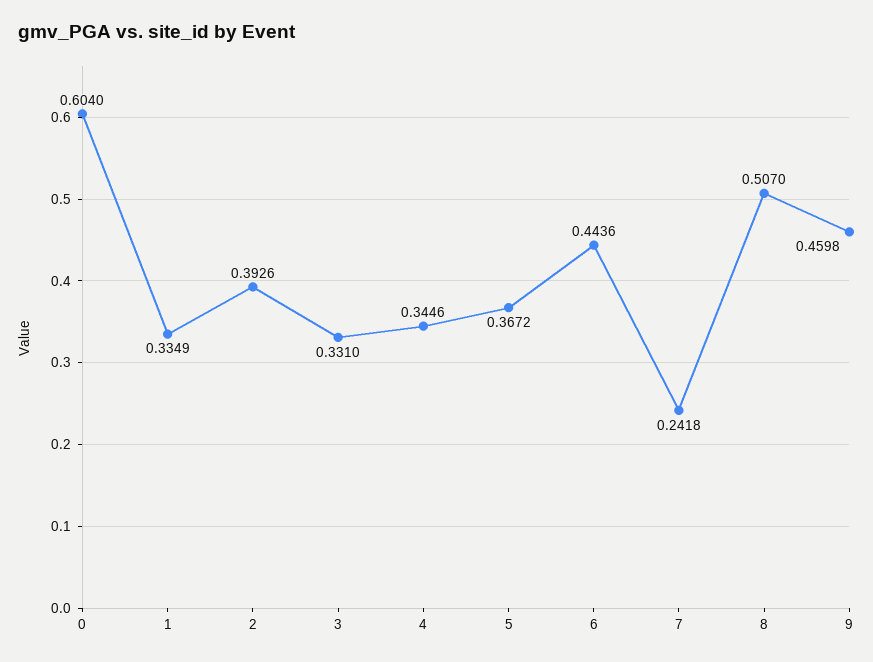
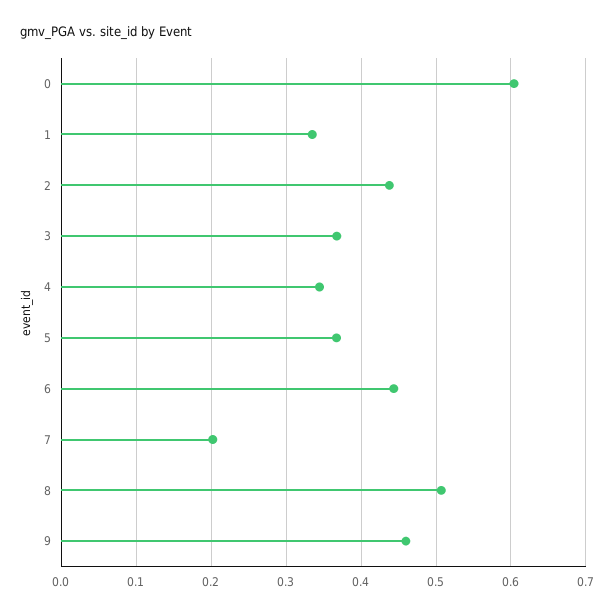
2: 0.3926 -> 0.44
3: 0.331 -> 0.37
7: 0.2418 -> 0.2

